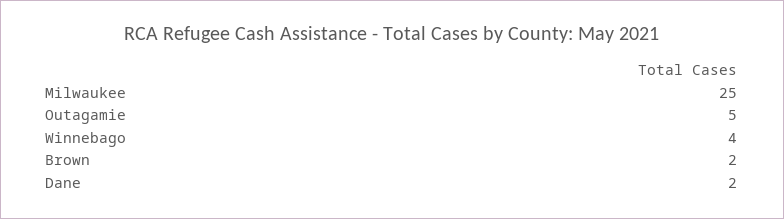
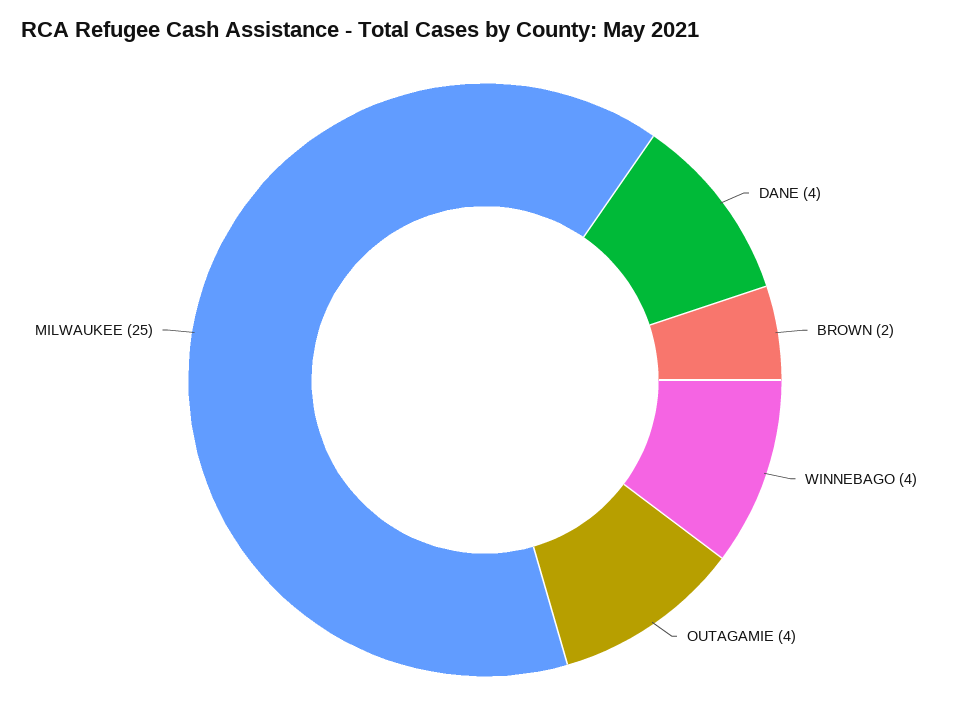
Outagamie: 5 -> 4
Dane: 2 -> 4

